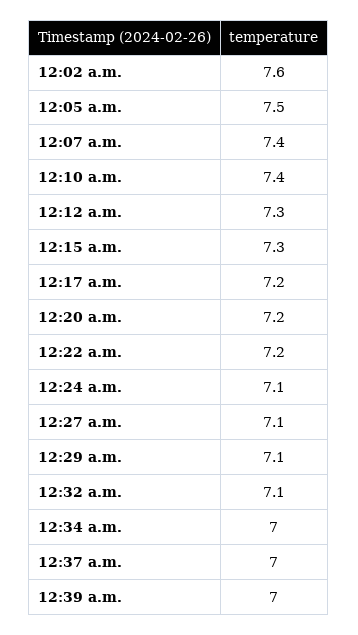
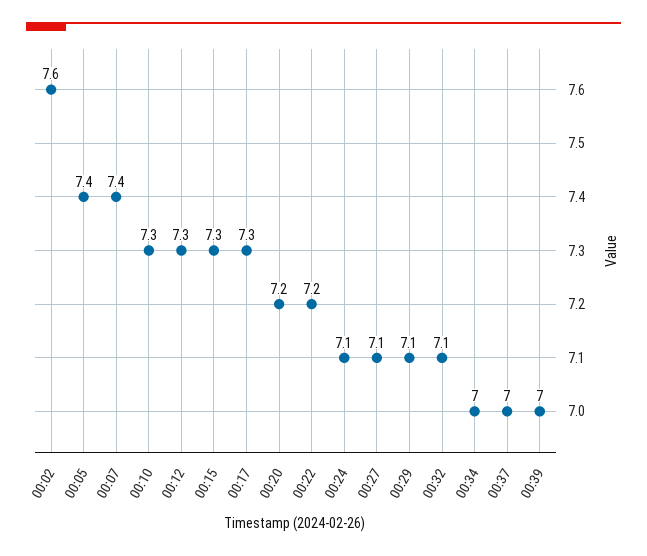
12:05 a.m.: 7.5 -> 7.4
12:10 a.m.: 7.4 -> 7.3
12:17 a.m.: 7.2 -> 7.3

